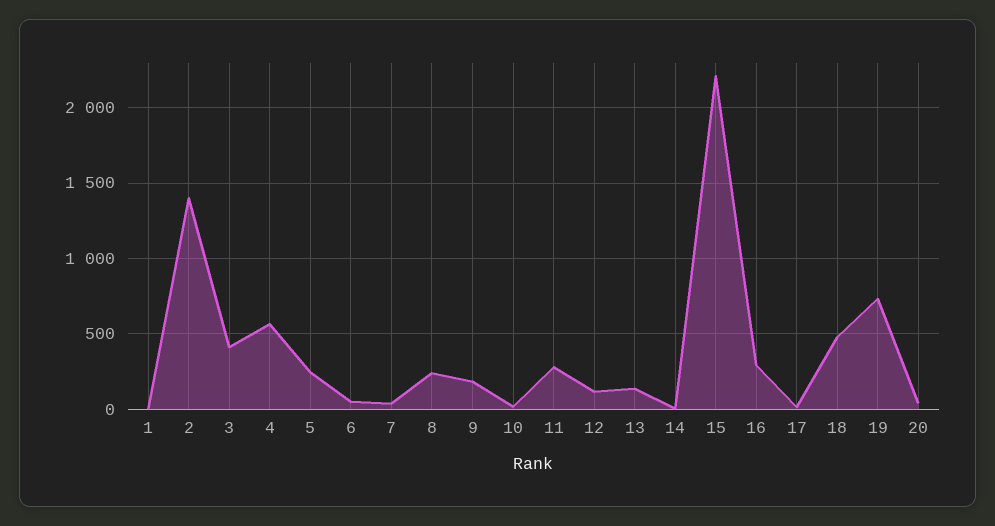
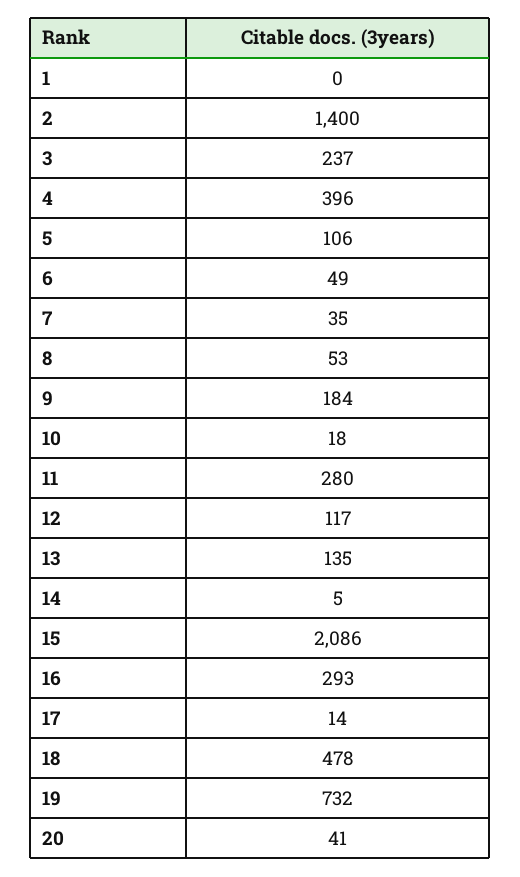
3: 400 -> 237
4: 550 -> 396
5: 250 -> 106
8: 250 -> 53
15: 2200 -> 2086

